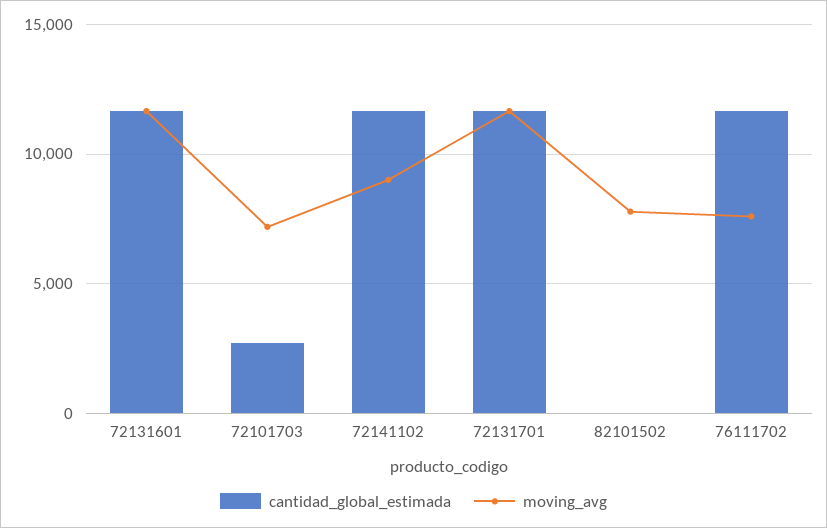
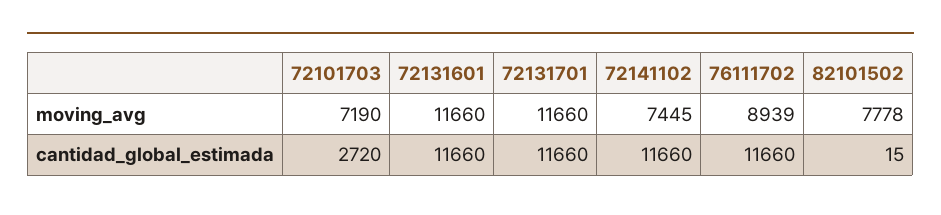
moving_avg, 72141102: 9000 -> 7445
moving_avg, 76111702: 7500 -> 8939

